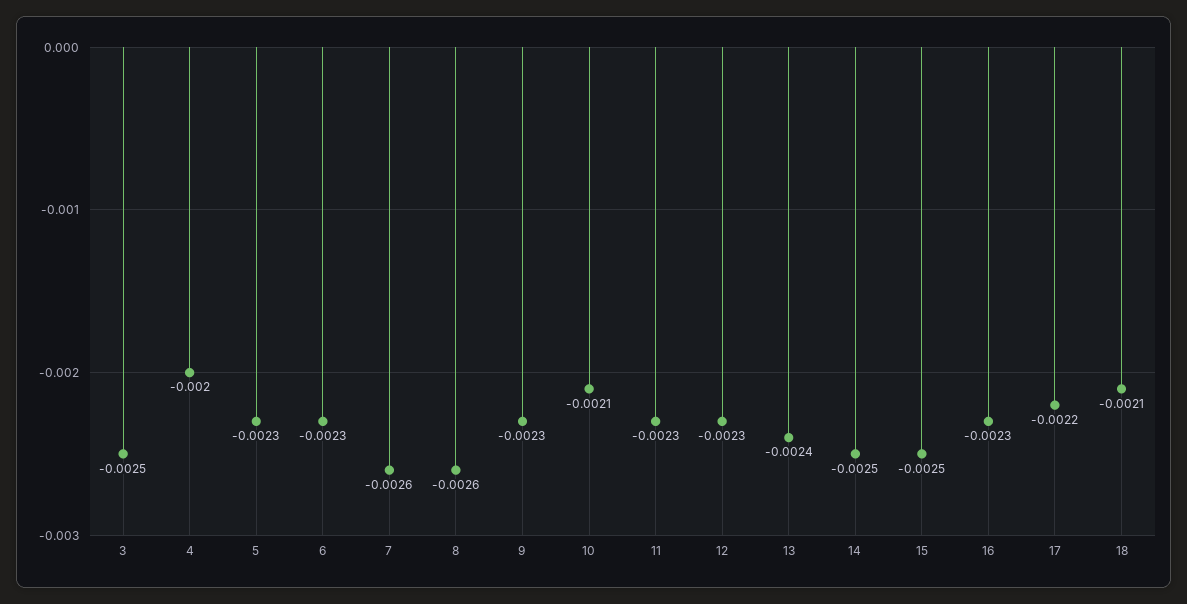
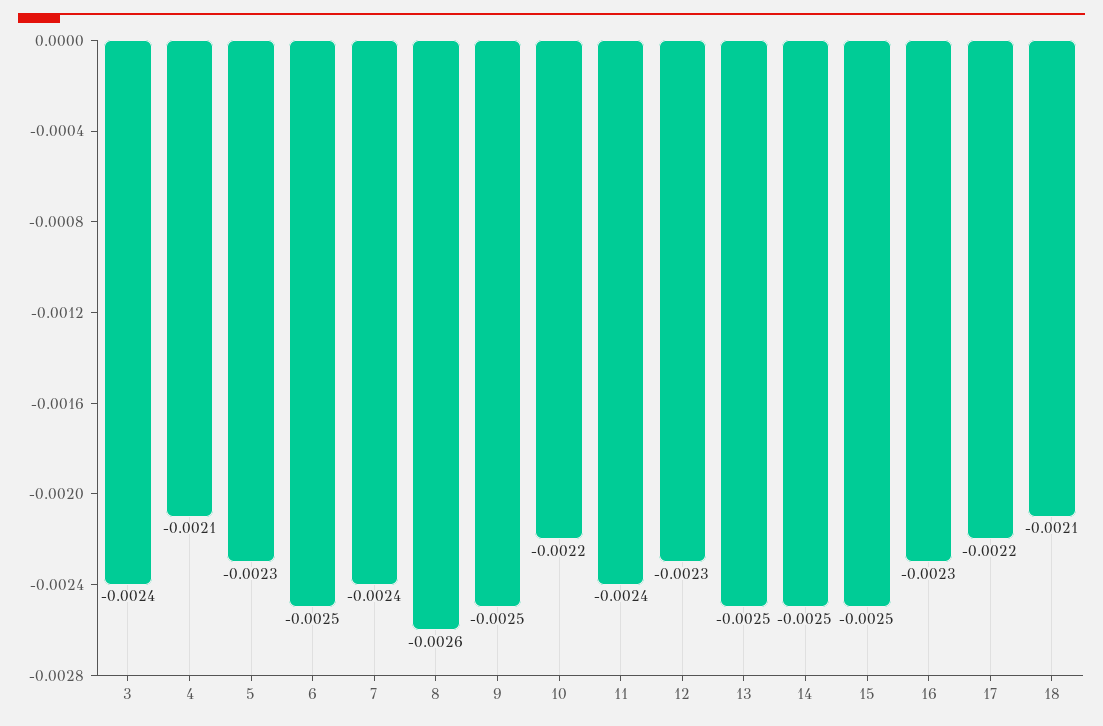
3: -0.0025 -> -0.0024
4: -0.002 -> -0.0021
6: -0.0023 -> -0.0025
7: -0.0026 -> -0.0024
9: -0.0023 -> -0.0025
10: -0.0021 -> -0.0022
11: -0.0023 -> -0.0024
13: -0.0024 -> -0.0025

